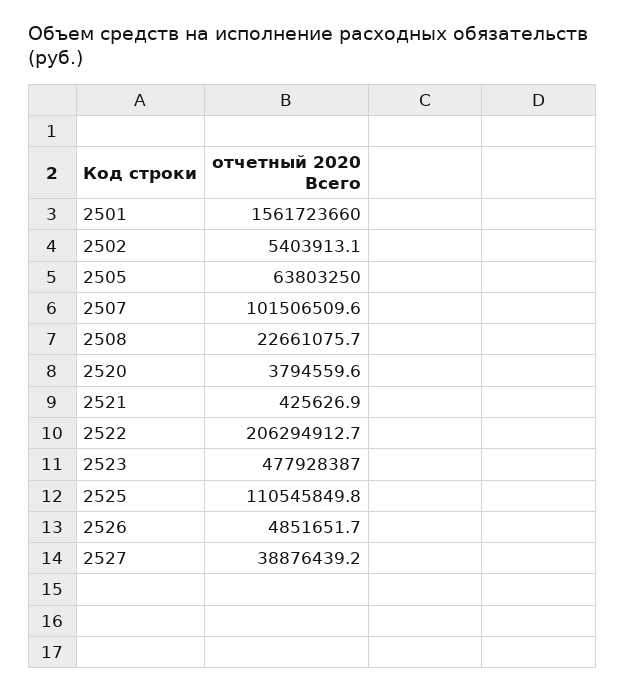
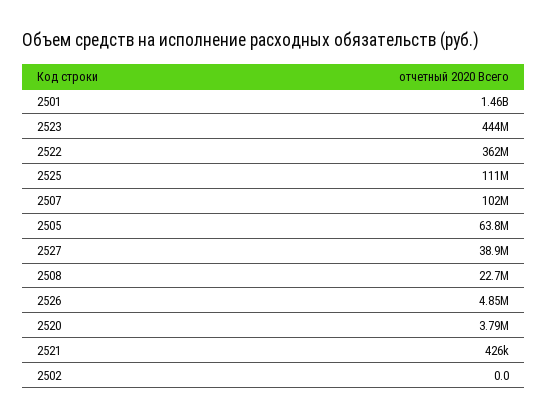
2501: 1561723660 -> 1460000000
2502: 5403913.1 -> 0
2522: 206294912.7 -> 362000000
2523: 477928387 -> 444000000

